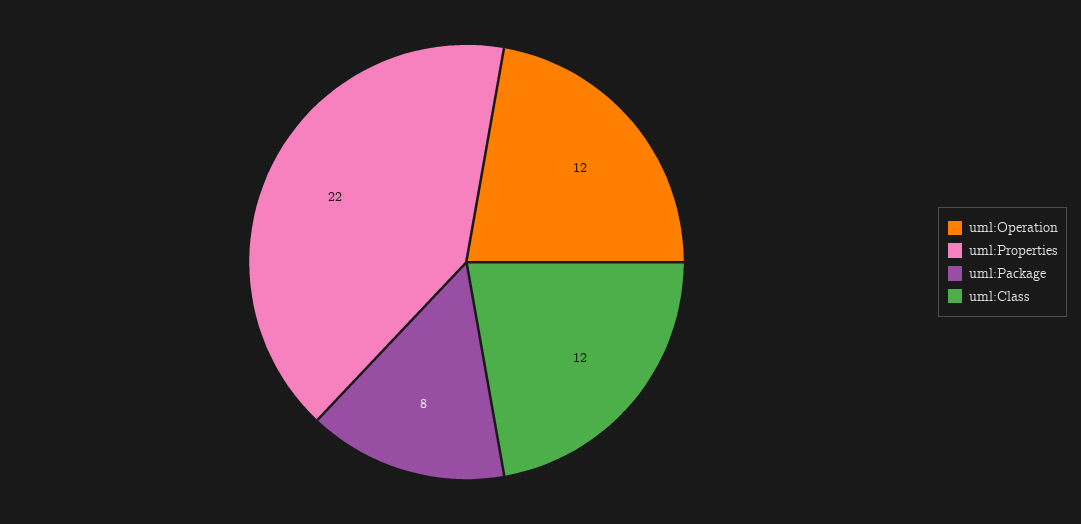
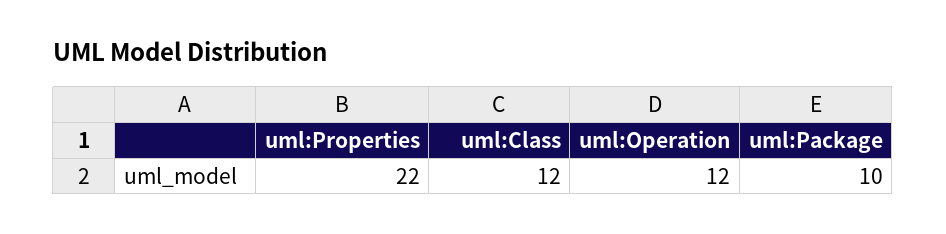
uml:Package: 8 -> 10

